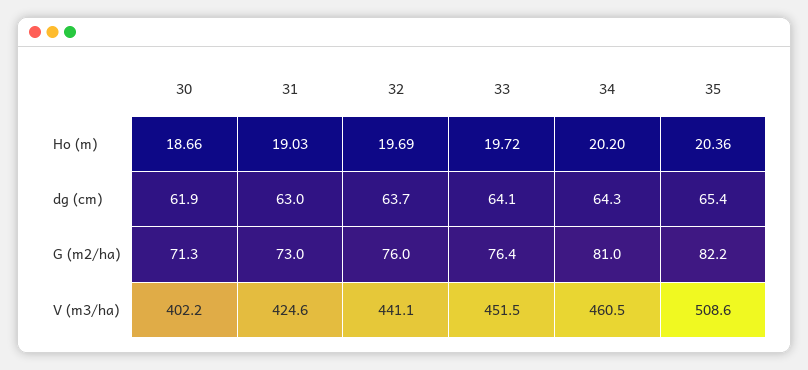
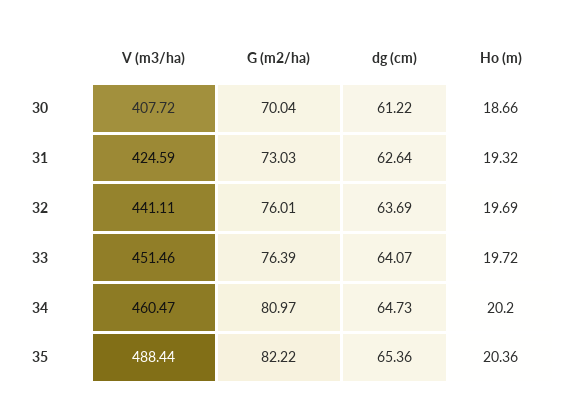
31, Ho (m): 19.03 -> 19.32
30, dg (cm): 61.9 -> 61.22
31, dg (cm): 63 -> 62.64
34, dg (cm): 64.3 -> 64.73
30, G (m2/ha): 71.3 -> 70.04
30, V (m3/ha): 402.2 -> 407.72
35, V (m3/ha): 508.6 -> 488.44

